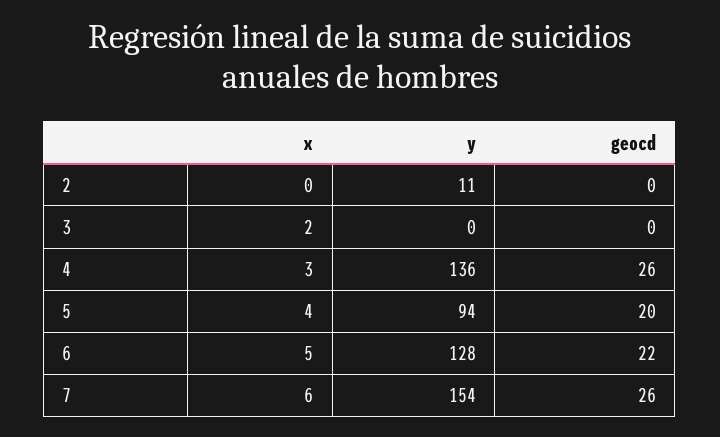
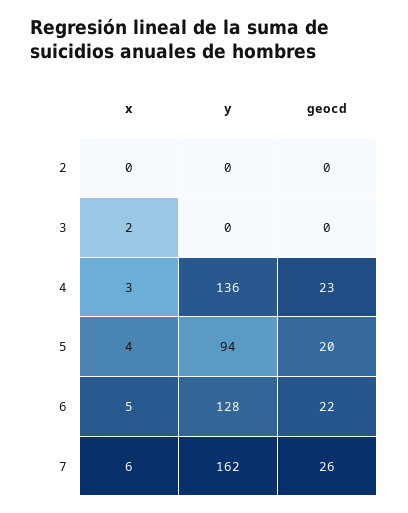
y, 2: 11 -> 0
geocd, 4: 26 -> 23
y, 7: 154 -> 162

